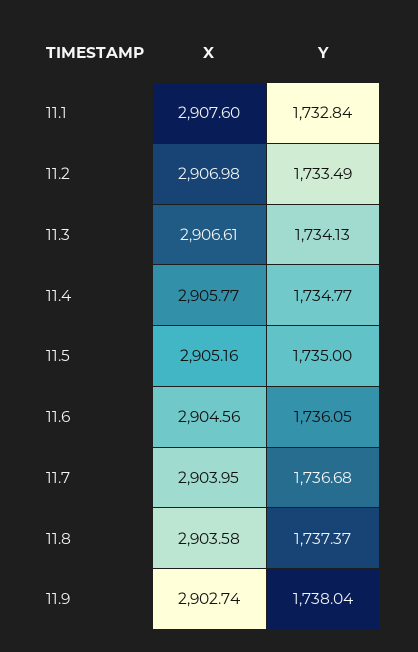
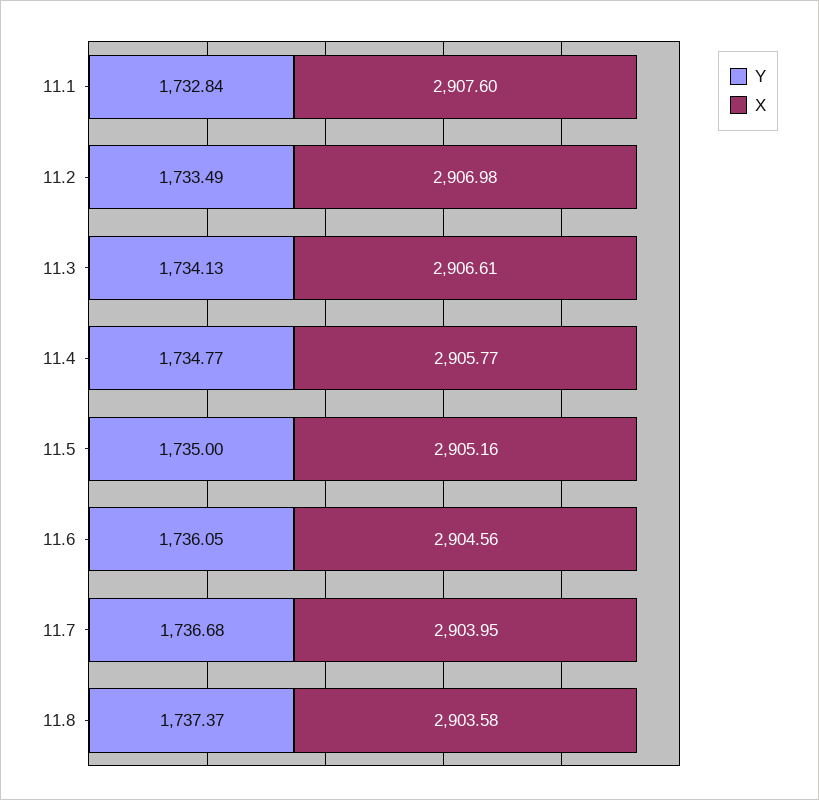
X, 11.9: 2902.74 -> none
Y, 11.9: 1738.04 -> none

